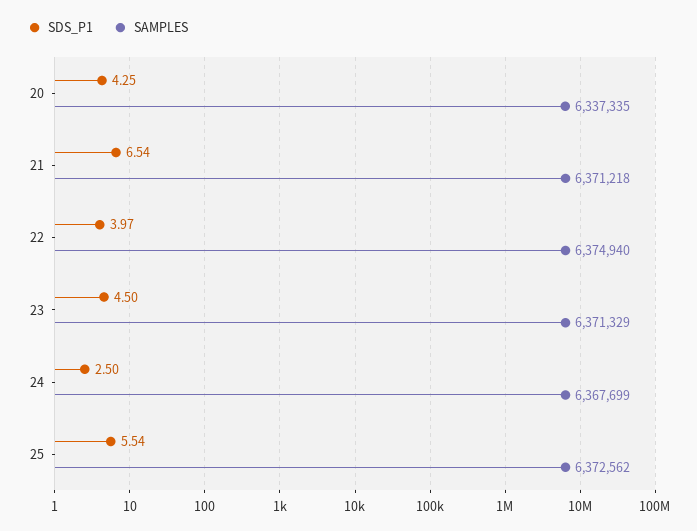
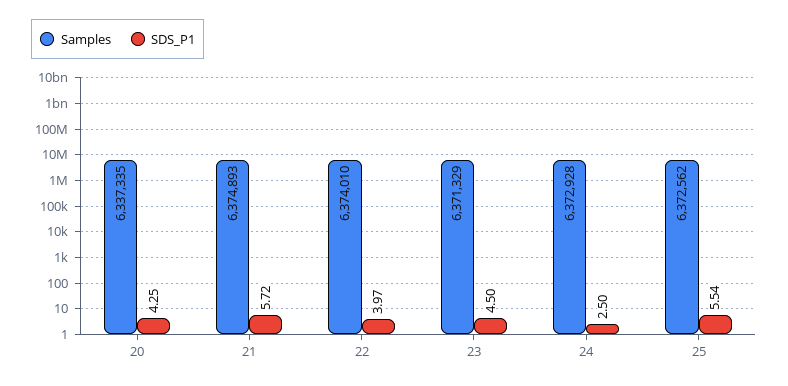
SDS_P1, 21: 6.54 -> 5.72
SAMPLES, 21: 6371218 -> 6374893
SAMPLES, 22: 6374940 -> 6374010
SAMPLES, 24: 6367699 -> 6372928

